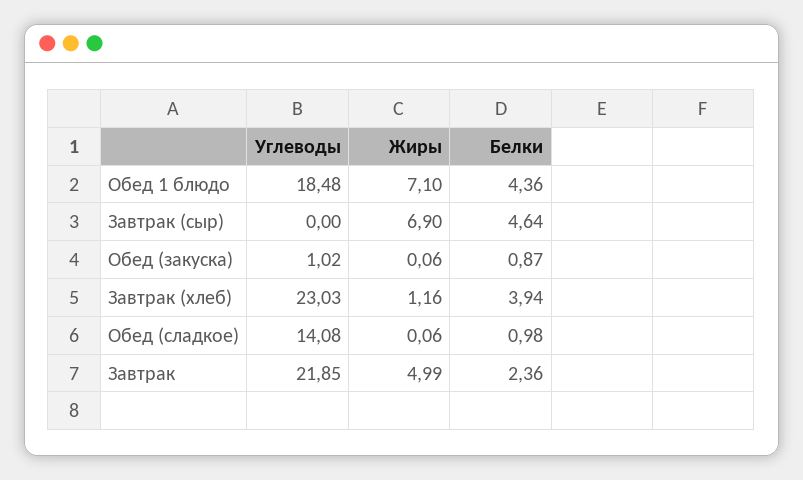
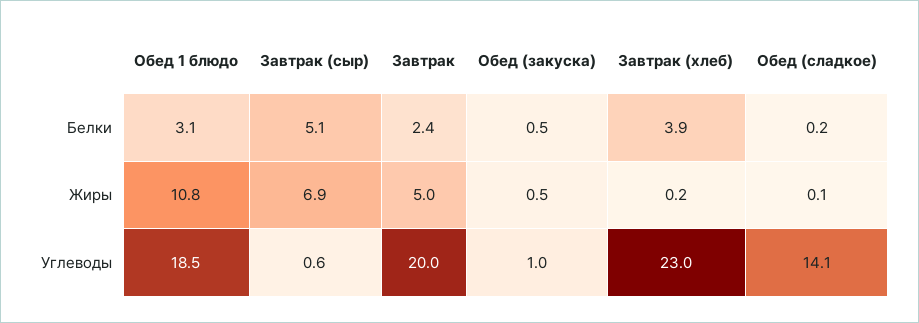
Жиры, Обед 1 блюдо: 7.1 -> 10.8
Белки, Обед 1 блюдо: 4.36 -> 3.1
Углеводы, Завтрак (сыр): 0 -> 0.6
Белки, Завтрак (сыр): 4.64 -> 5.1
Жиры, Обед (закуска): 0.06 -> 0.5
Белки, Обед (закуска): 0.87 -> 0.5
Жиры, Завтрак (хлеб): 1.16 -> 0.2
Белки, Обед (сладкое): 0.98 -> 0.2
Углеводы, Завтрак: 21.85 -> 20

